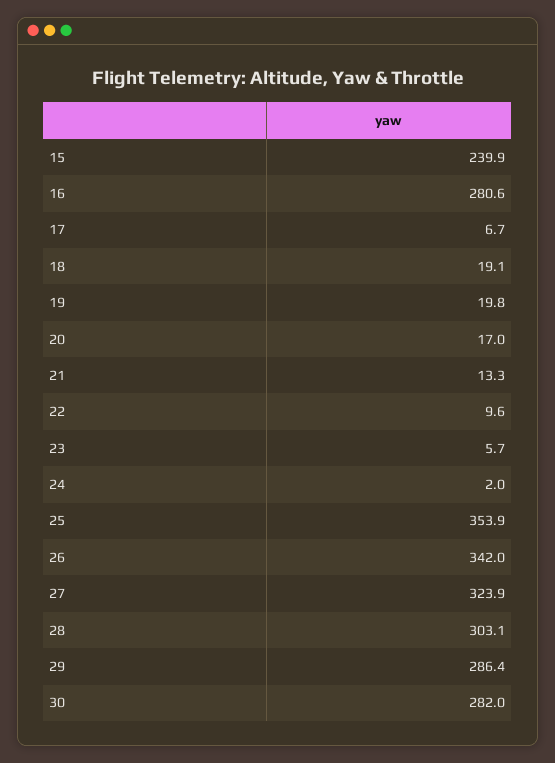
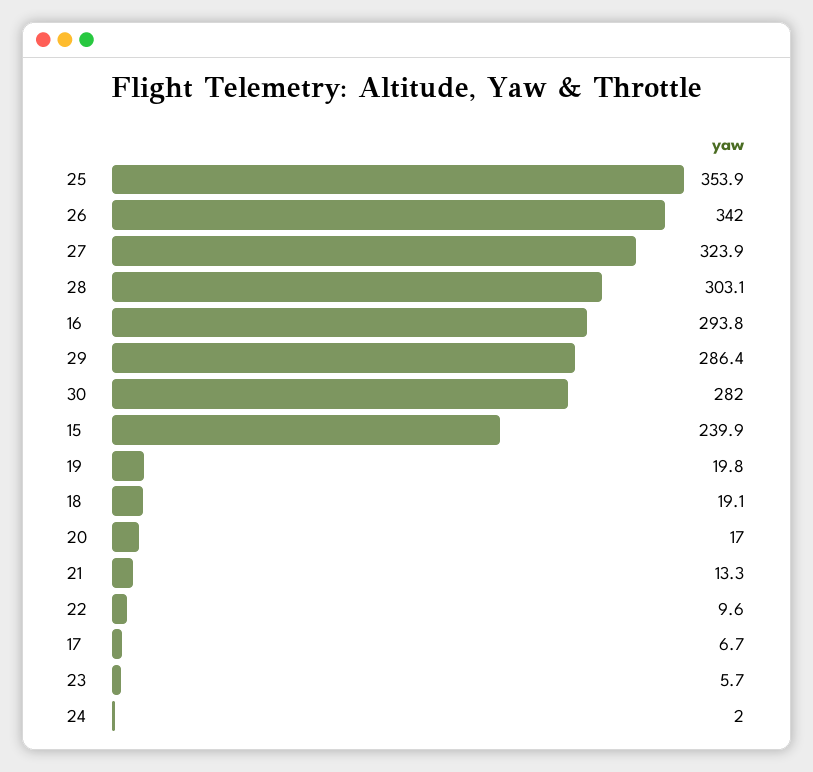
16: 280.6 -> 293.8

